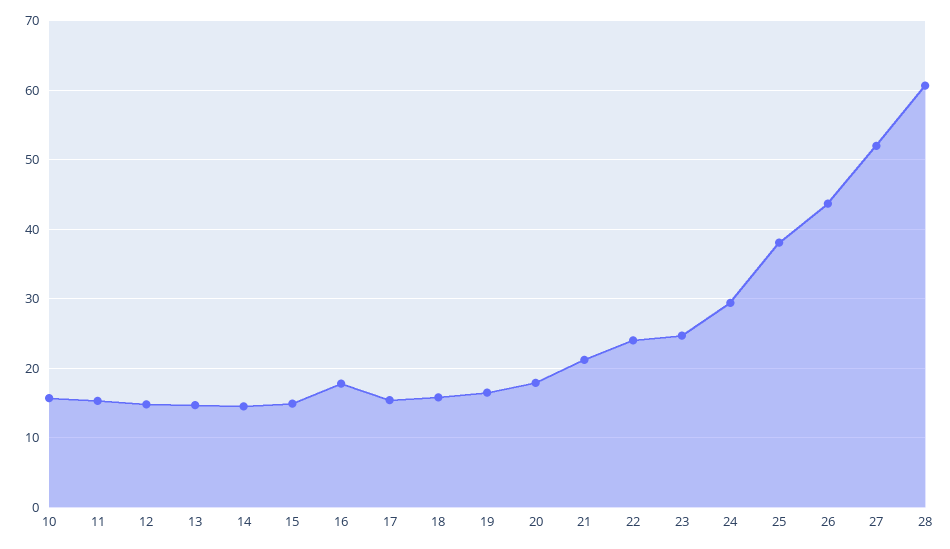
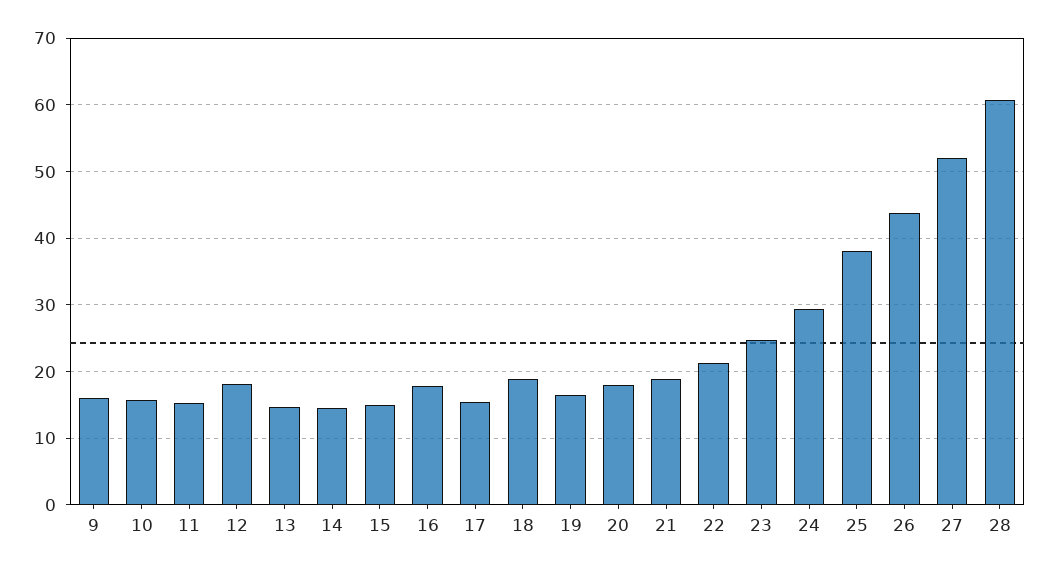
12: 15 -> 18
18: 16 -> 19
21: 21 -> 19
22: 24 -> 21
9: none -> 16

